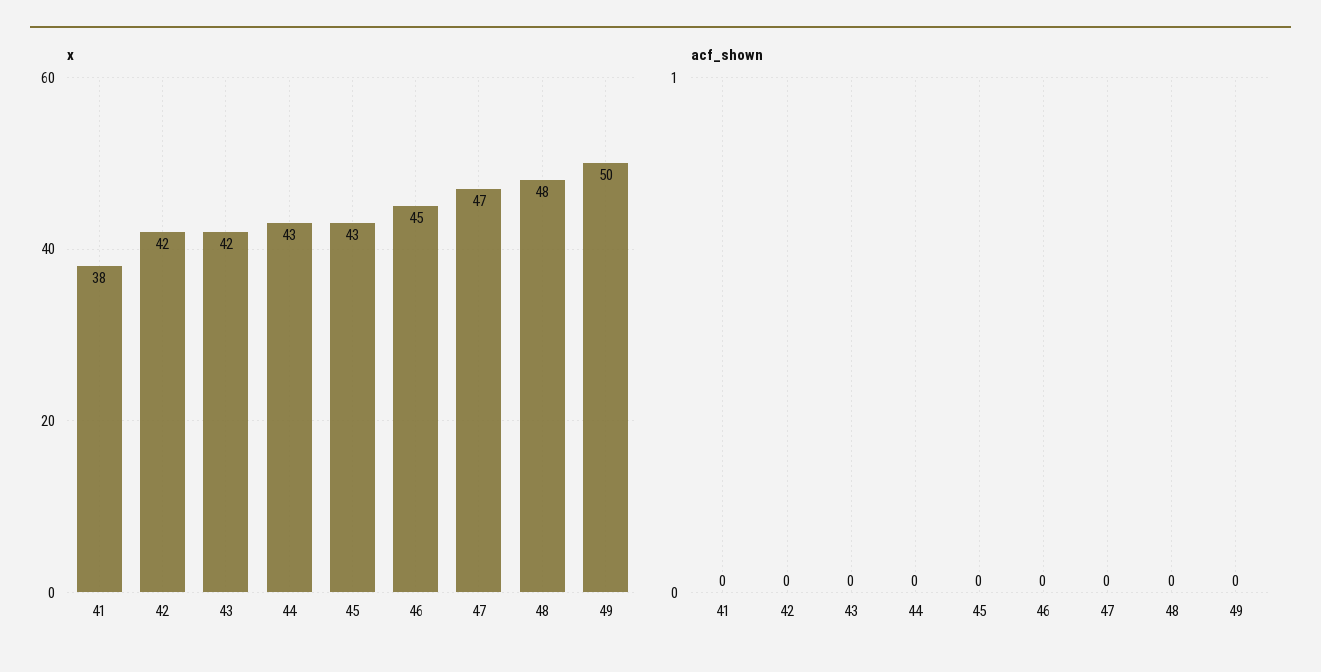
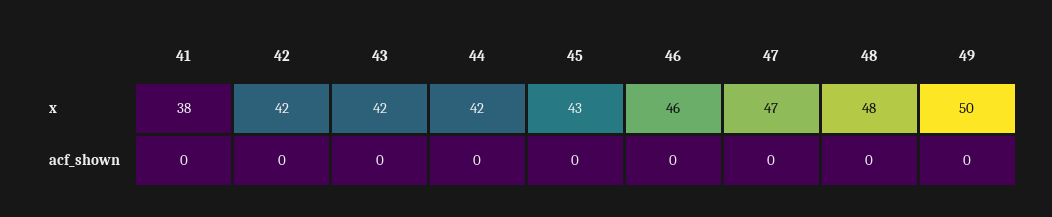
x, 44: 43 -> 42
x, 46: 45 -> 46

